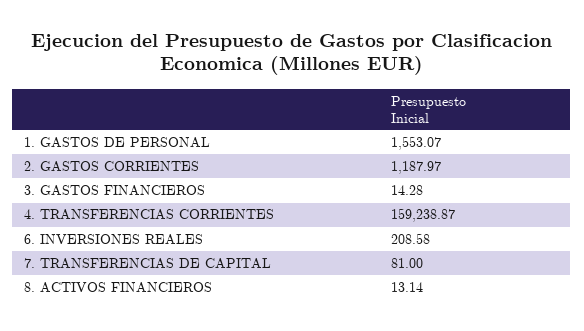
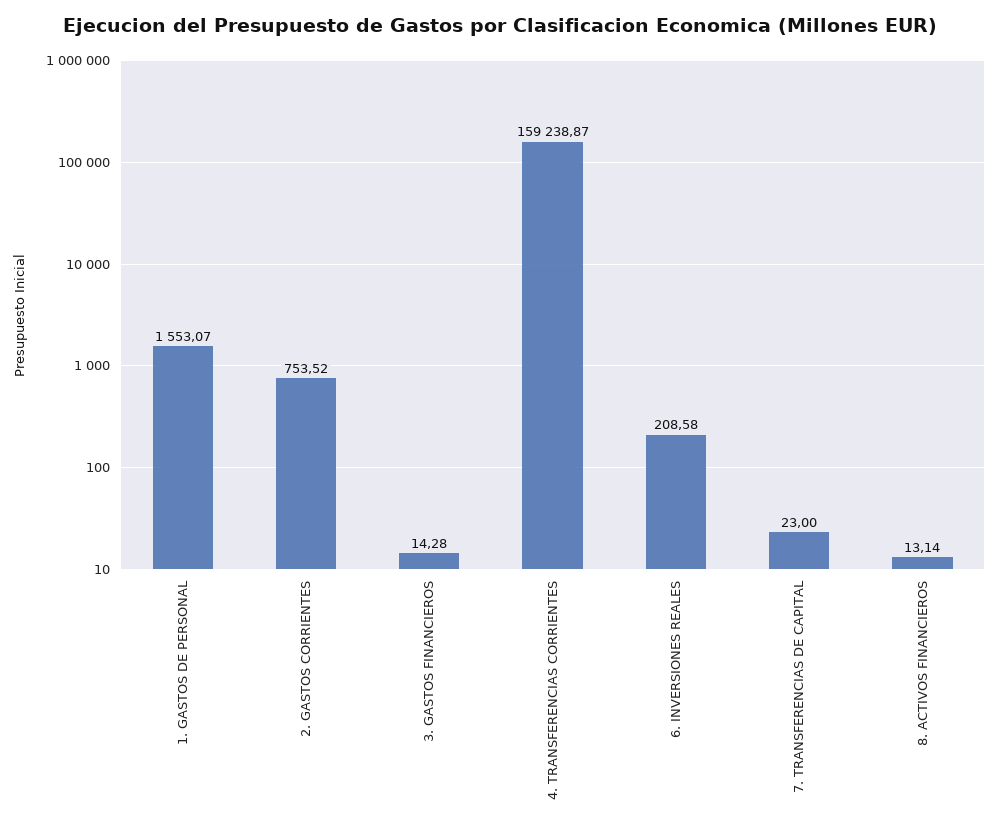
2. GASTOS CORRIENTES: 1187.97 -> 753.52
7. TRANSFERENCIAS DE CAPITAL: 81 -> 23

